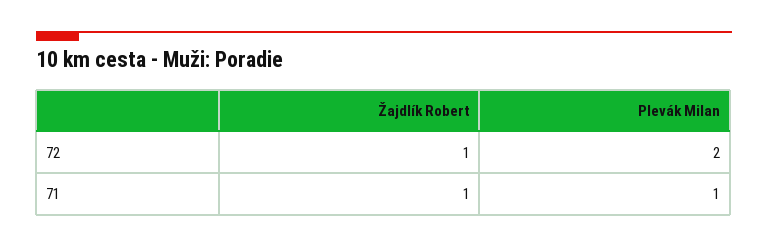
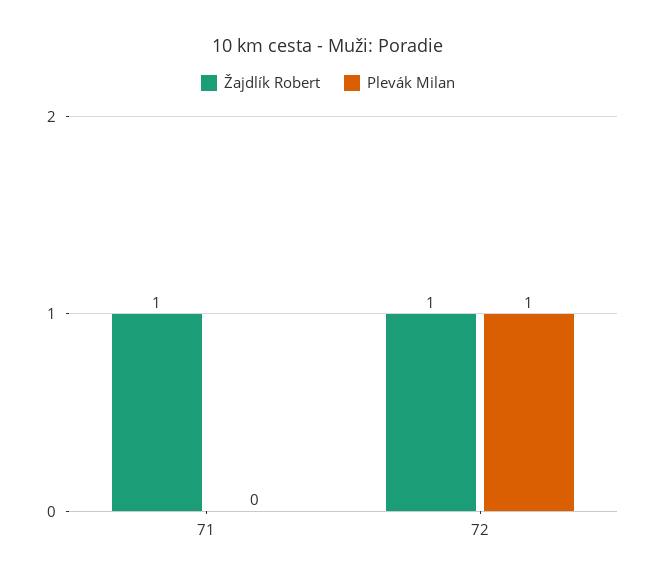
Plevák Milan, 72: 2 -> 1
Plevák Milan, 71: 1 -> 0

